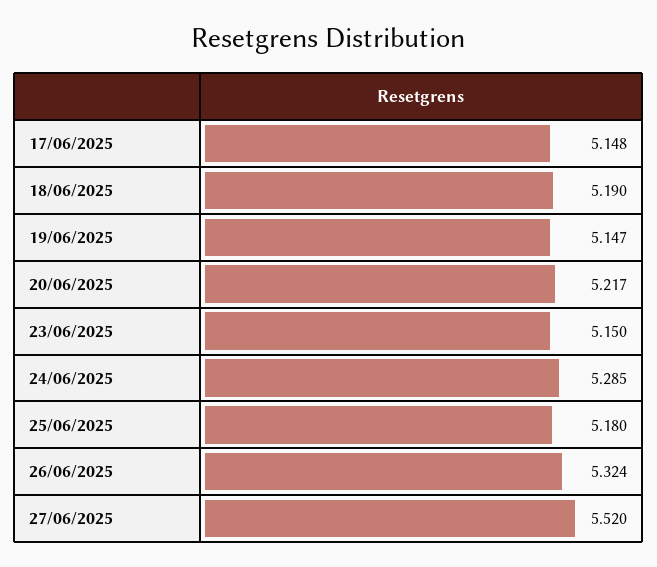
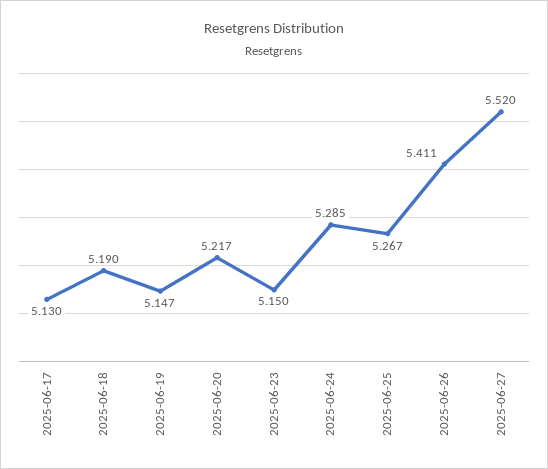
17/06/2025: 5.148 -> 5.13
25/06/2025: 5.18 -> 5.267
26/06/2025: 5.324 -> 5.411

